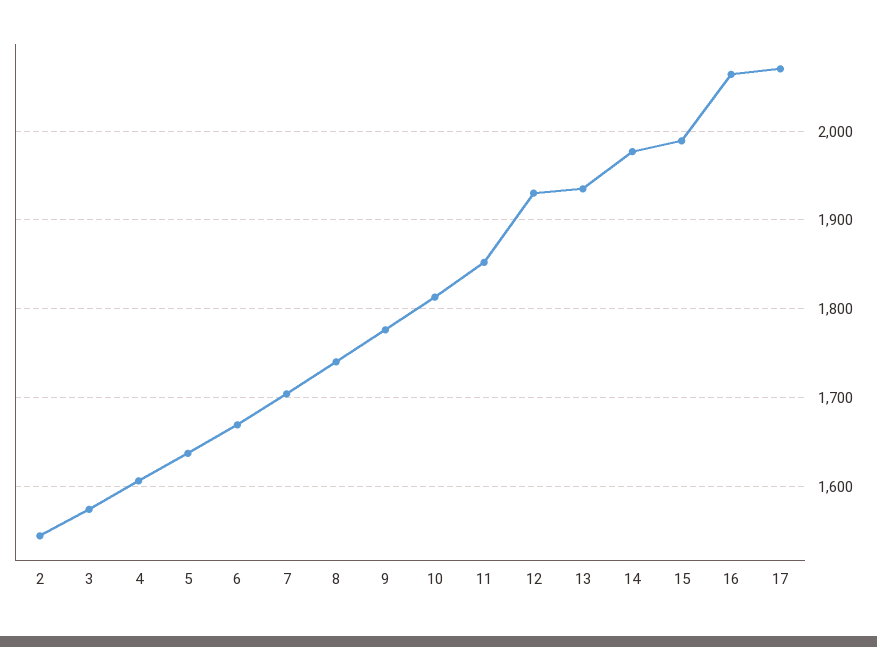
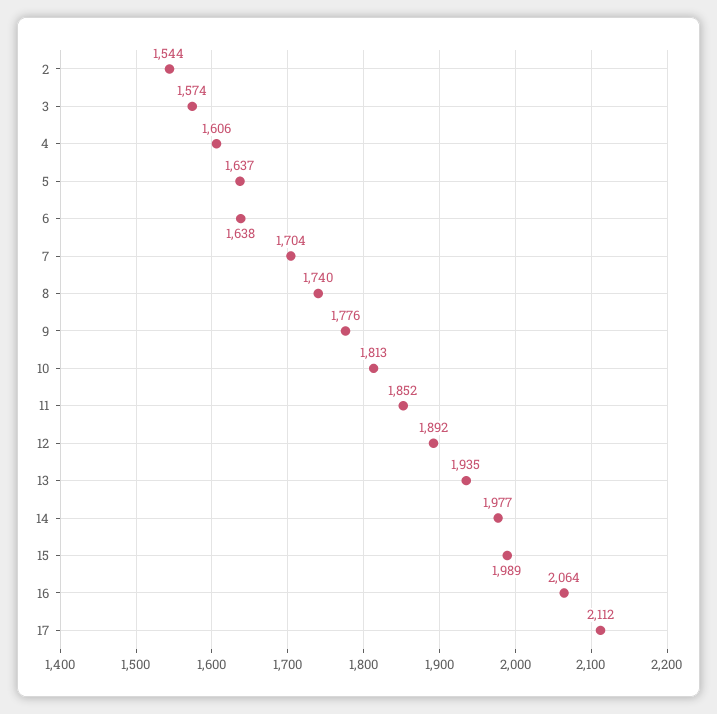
6: 1670 -> 1638
12: 1930 -> 1892
17: 2070 -> 2112

